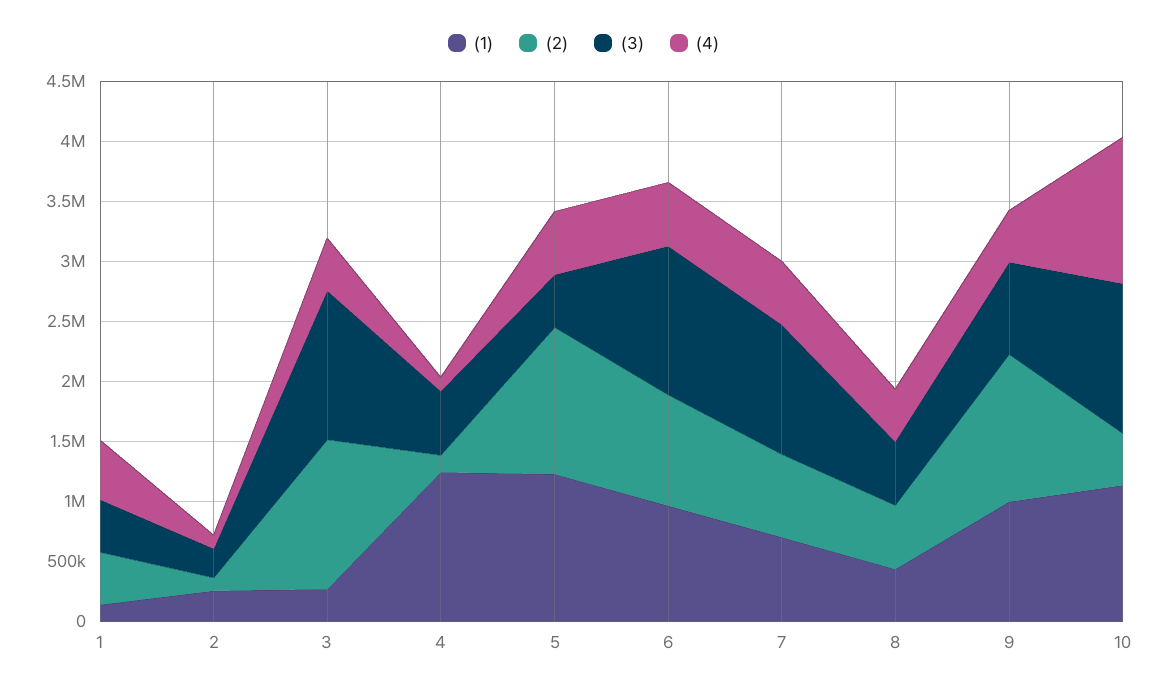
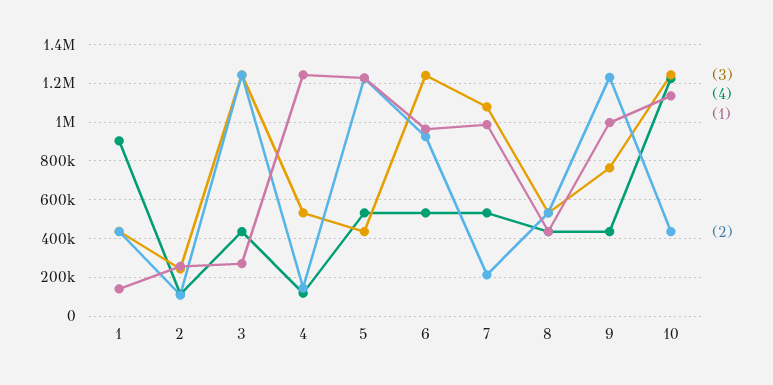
(4), 1: 500000 -> 900000
(1), 7: 700000 -> 1000000
(2), 7: 700000 -> 200000

